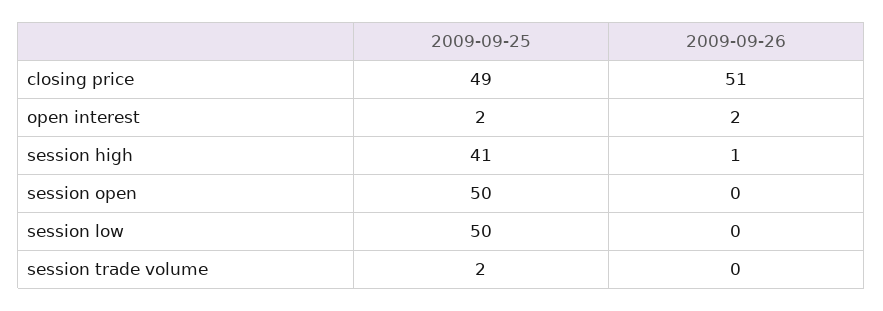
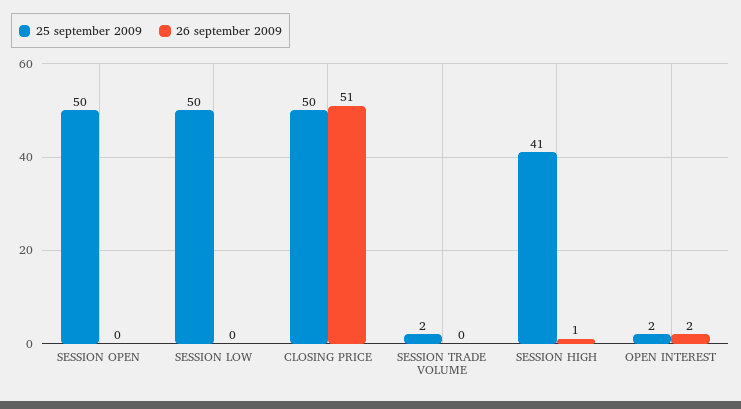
2009-09-25, closing price: 49 -> 50

